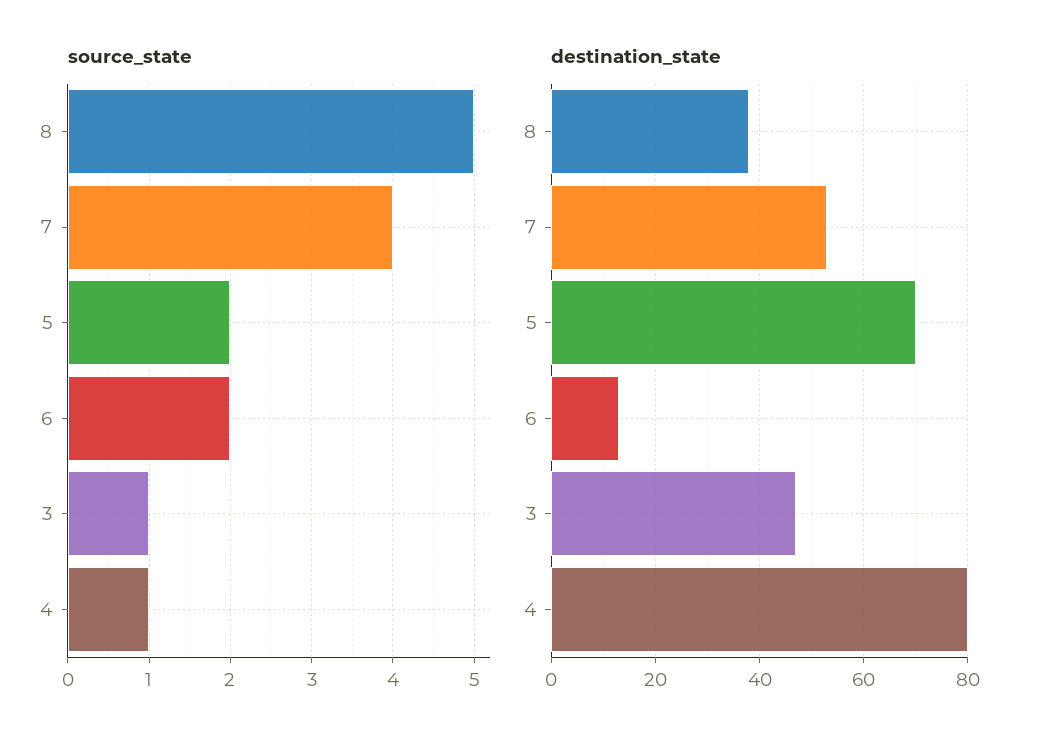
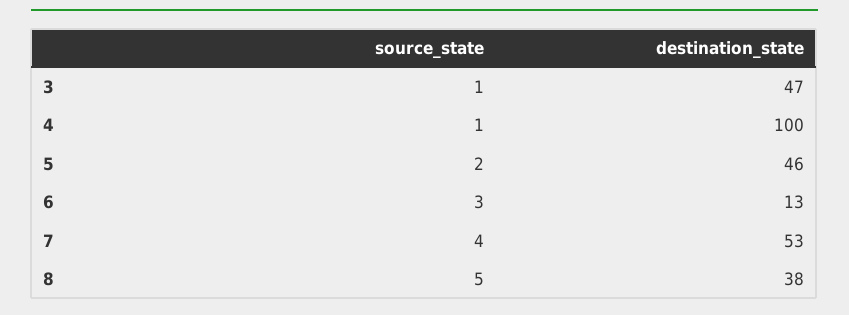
source_state, 6: 2 -> 3
destination_state, 5: 70 -> 46
destination_state, 4: 80 -> 100

